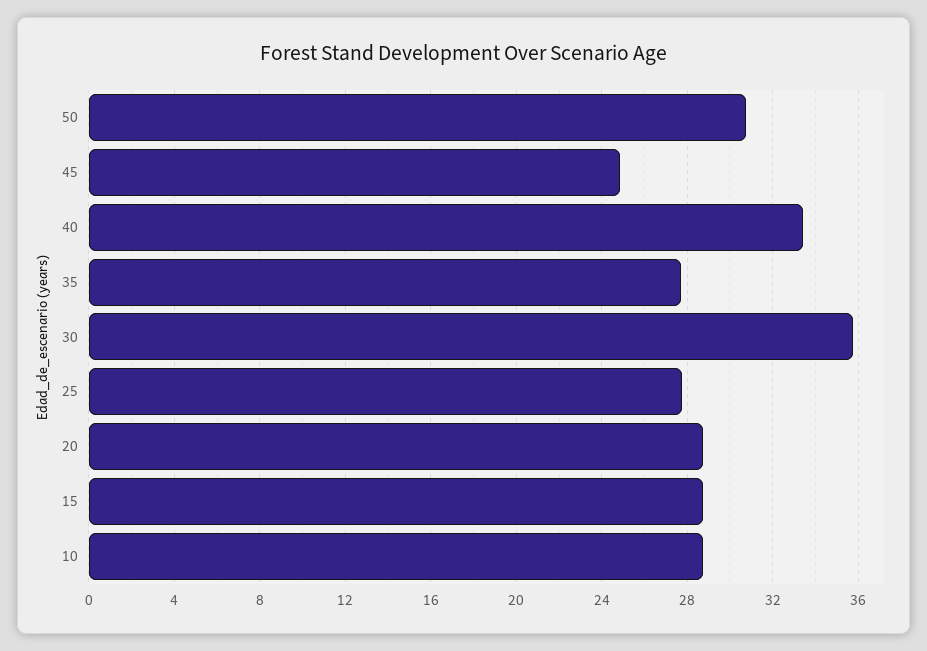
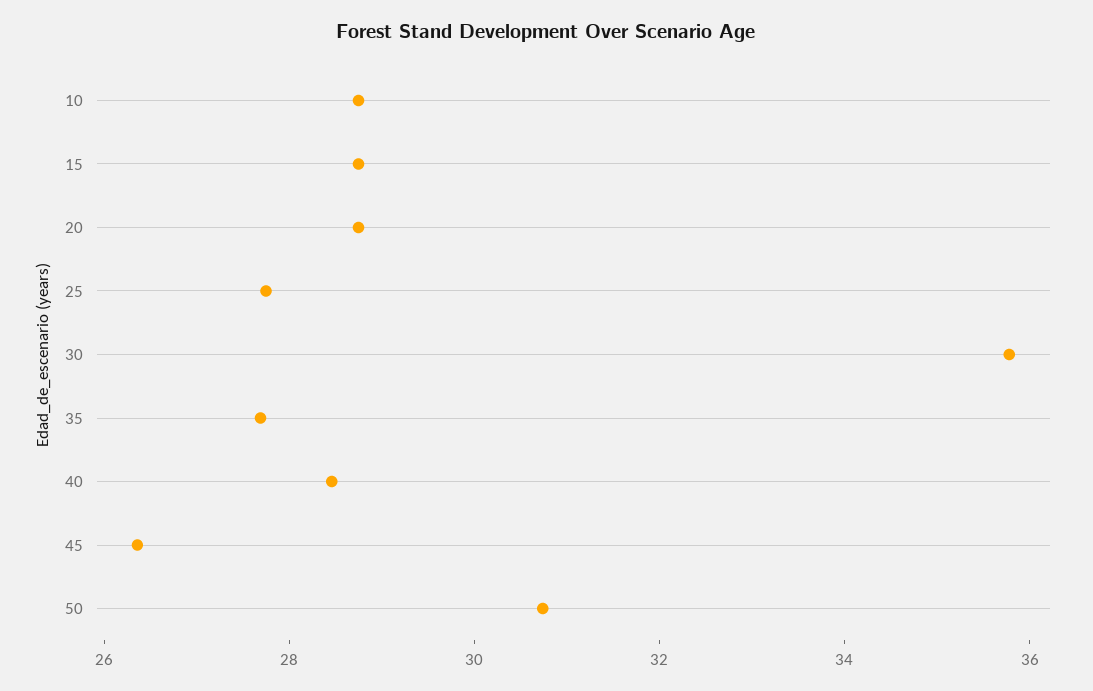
45: 25 -> 26.5
40: 33.5 -> 28.5

